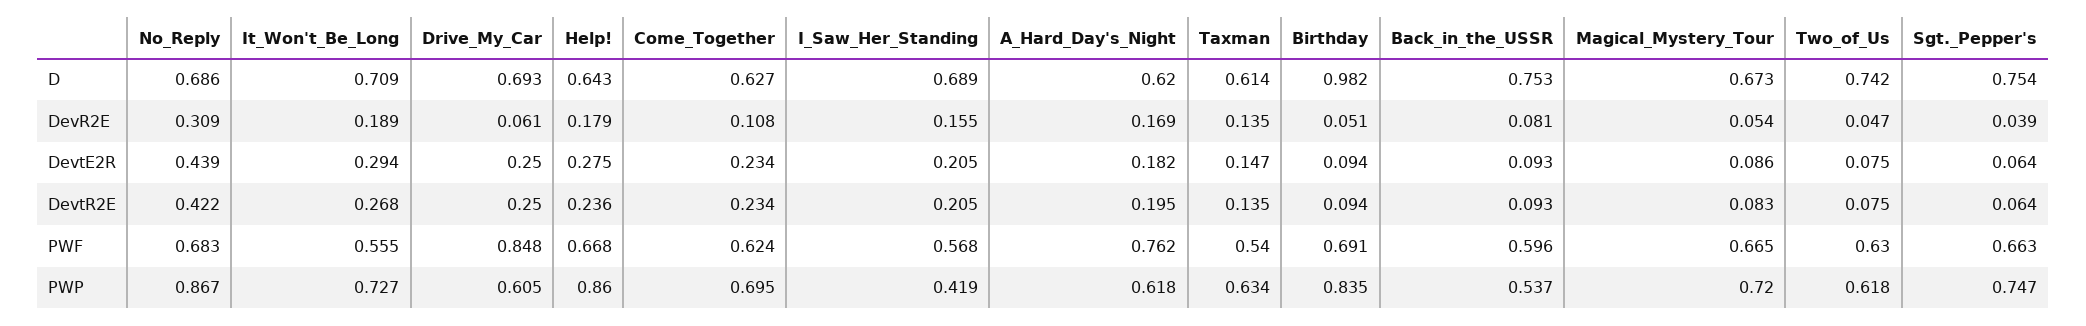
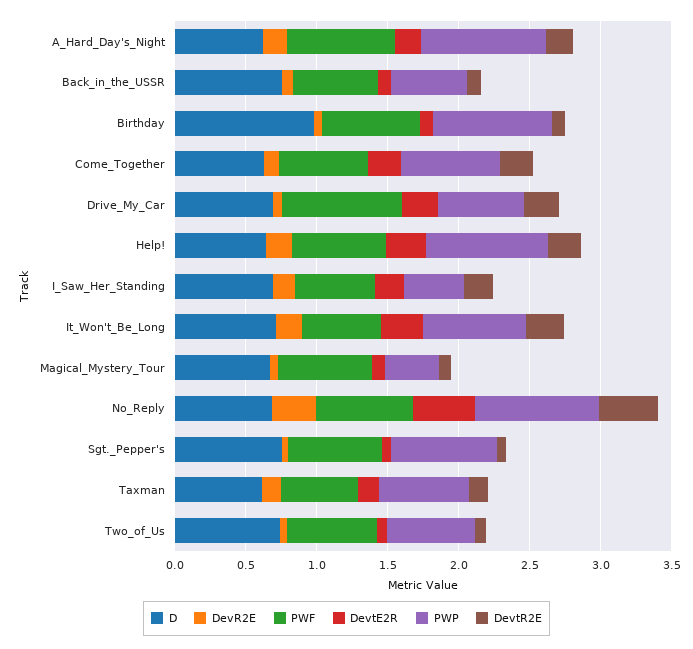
PWP, A_Hard_Day's_Night: 0.618 -> 0.9
PWP, Magical_Mystery_Tour: 0.72 -> 0.4

